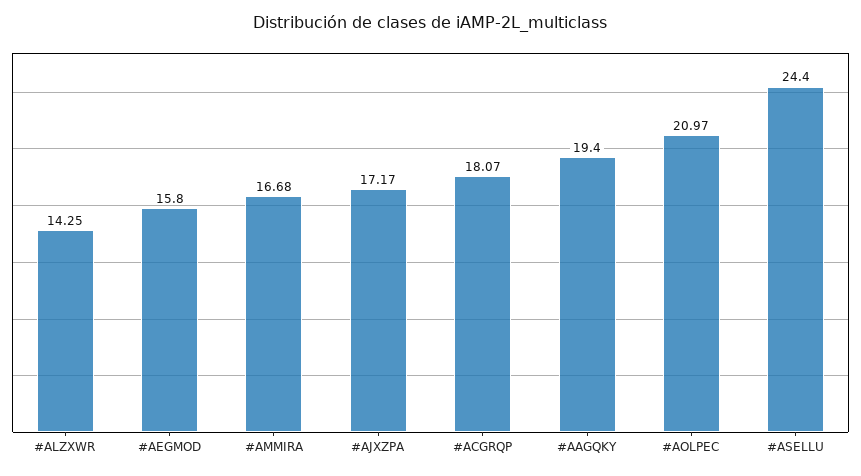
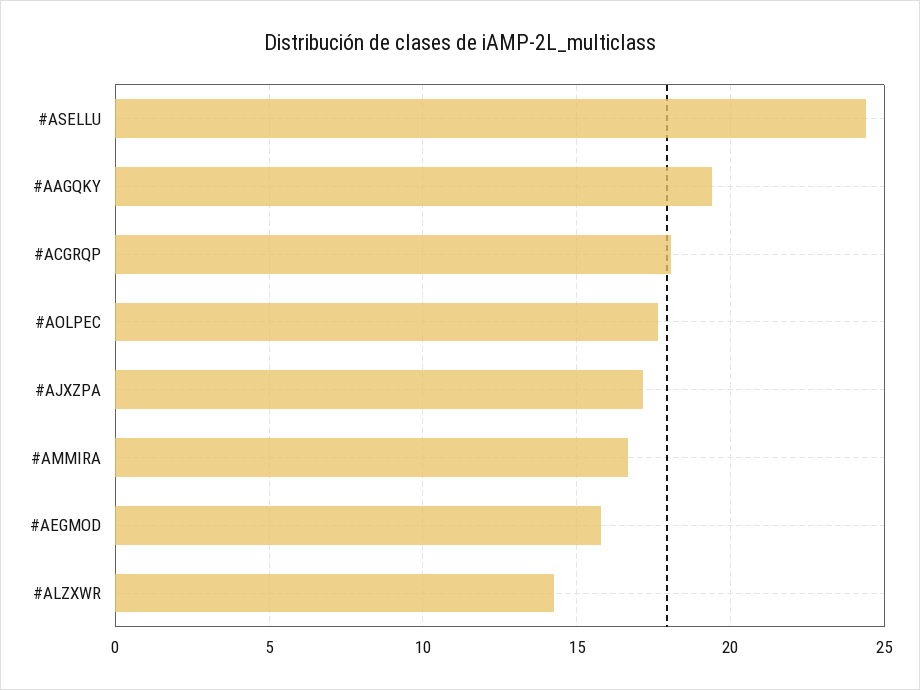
#AOLPEC: 20.97 -> 17.5

